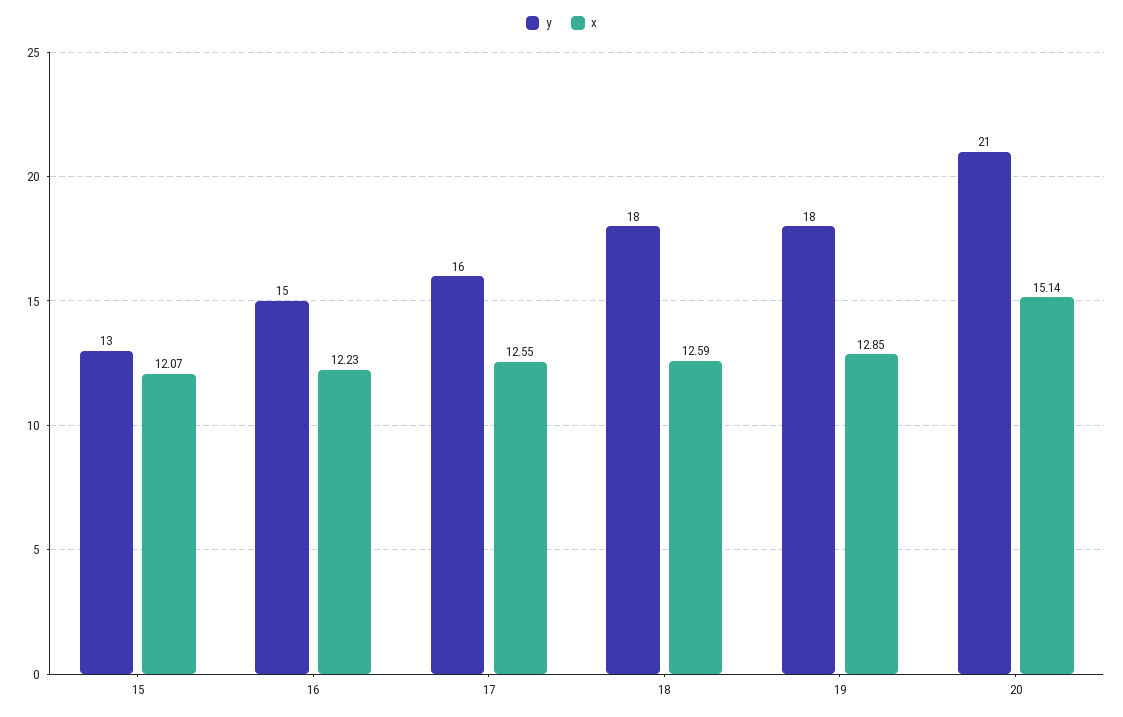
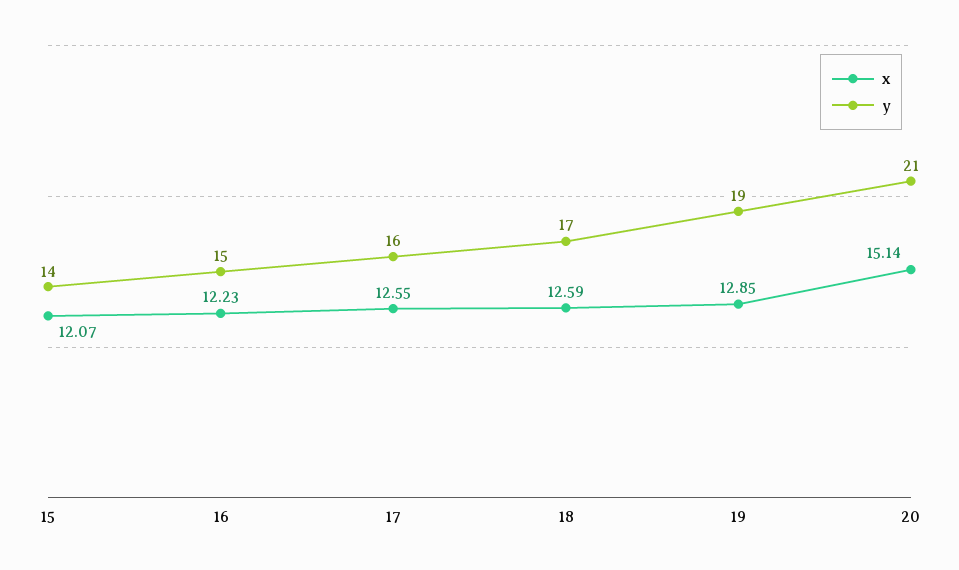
y, 15: 13 -> 14
y, 18: 18 -> 17
y, 19: 18 -> 19

